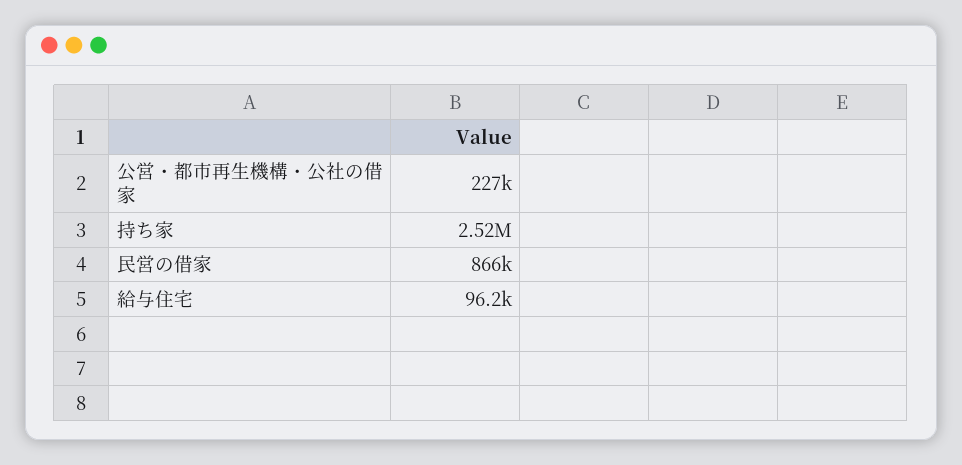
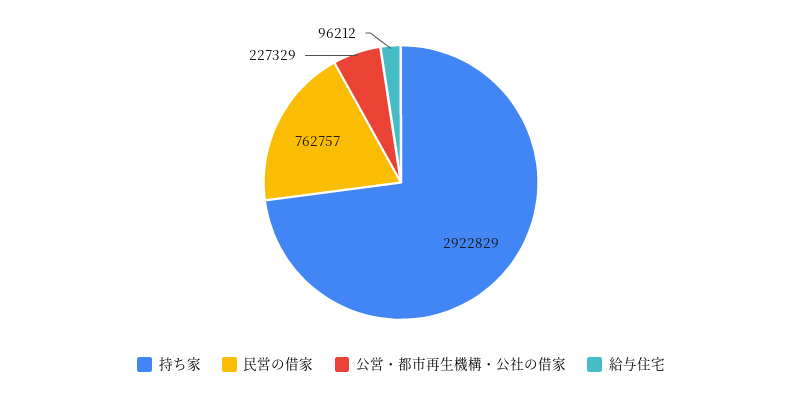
持ち家: 2520000 -> 2922829
民営の借家: 866000 -> 762757

